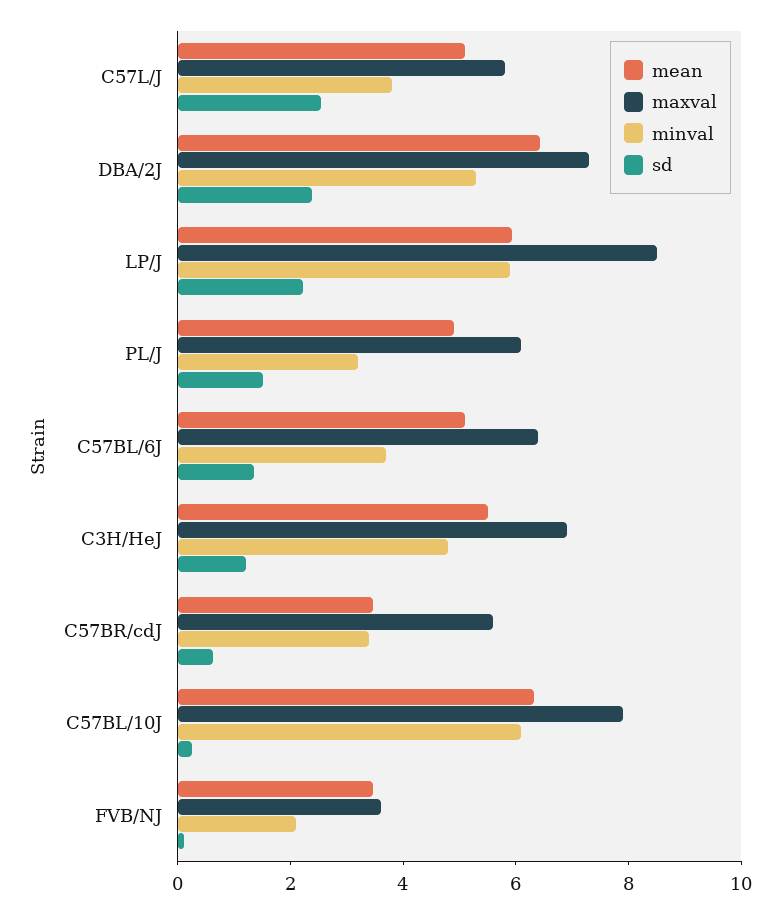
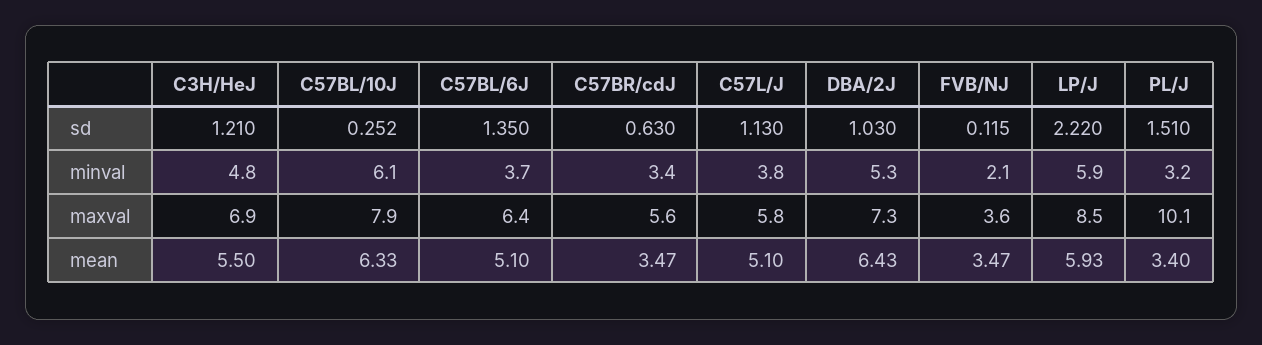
sd, C57L/J: 2.5 -> 1.13
sd, DBA/2J: 2.5 -> 1.03
mean, PL/J: 5 -> 3.4
maxval, PL/J: 6 -> 10.1

